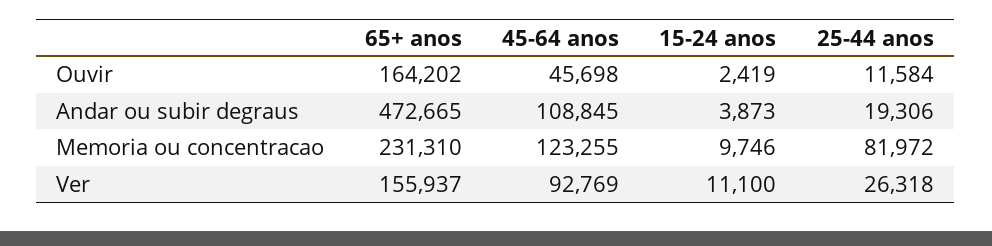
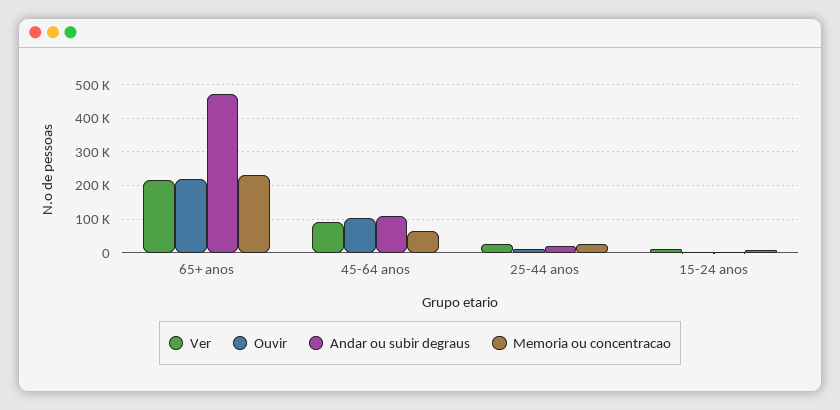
Ouvir, 65+ anos: 164202 -> 220000
Ouvir, 45-64 anos: 45698 -> 100000
Memoria ou concentracao, 45-64 anos: 123255 -> 60000
Memoria ou concentracao, 25-44 anos: 81972 -> 20000
Ver, 65+ anos: 155937 -> 220000

